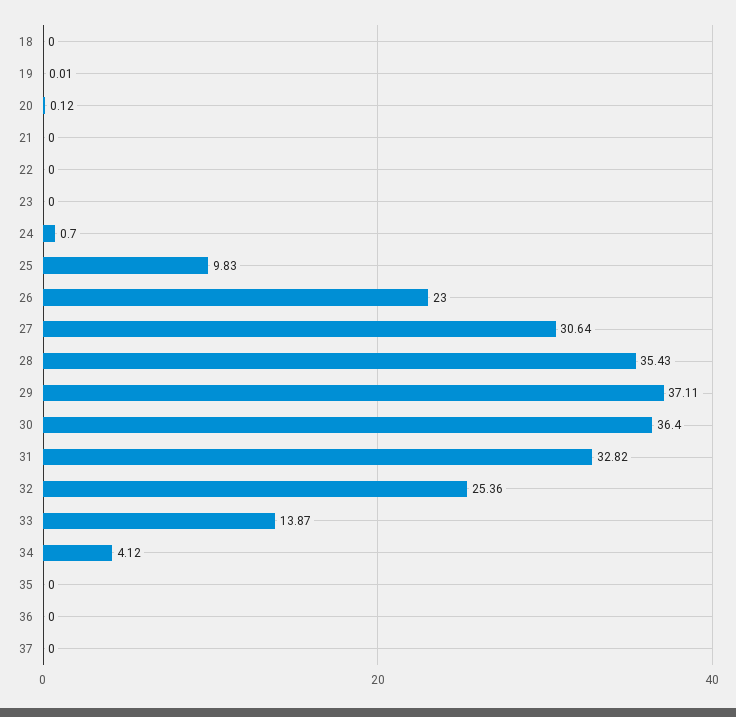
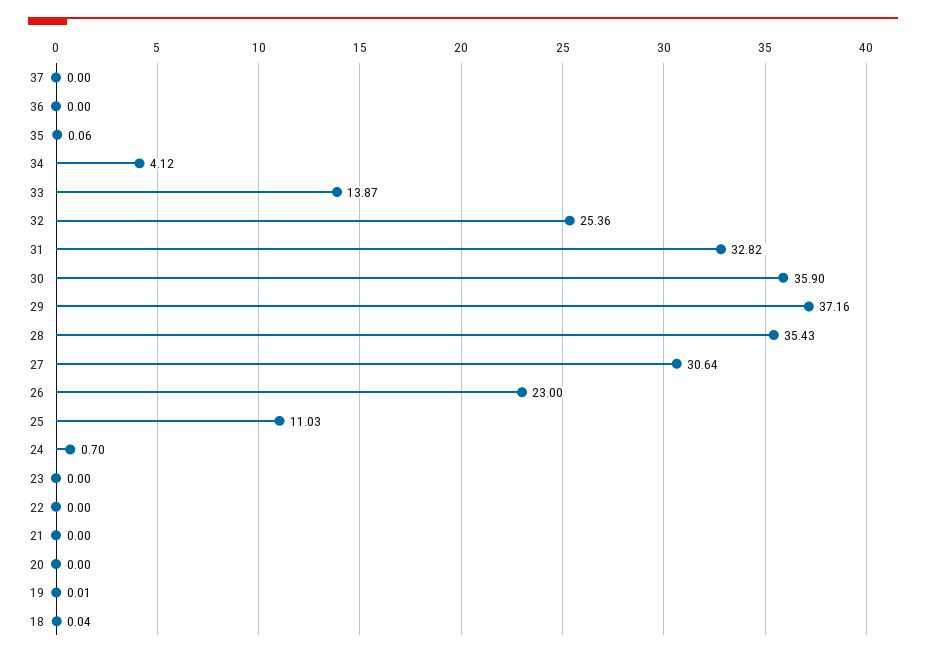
18: 0 -> 0.04
20: 0.12 -> 0
25: 9.83 -> 11.03
29: 37.11 -> 37.16
30: 36.4 -> 35.9
35: 0 -> 0.06

